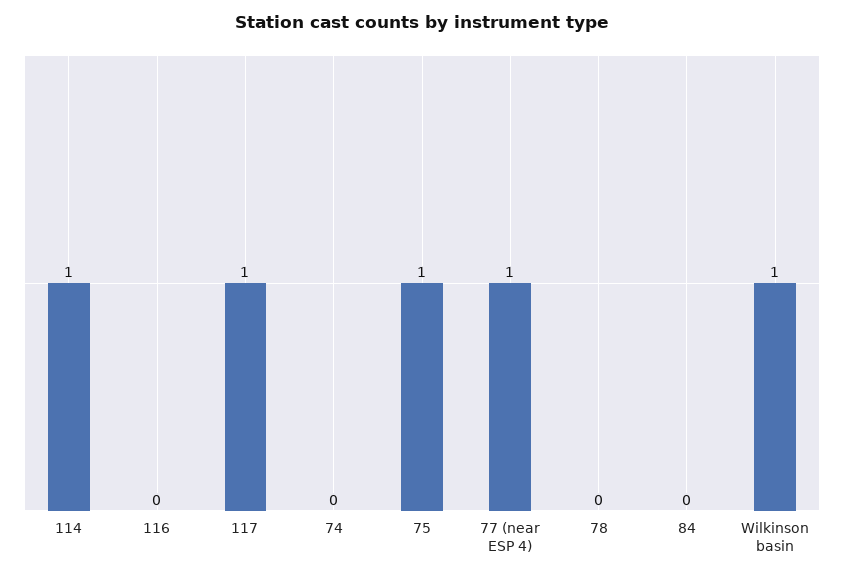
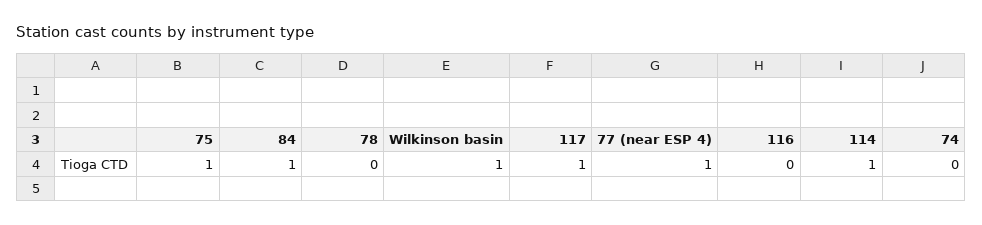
84: 0 -> 1

